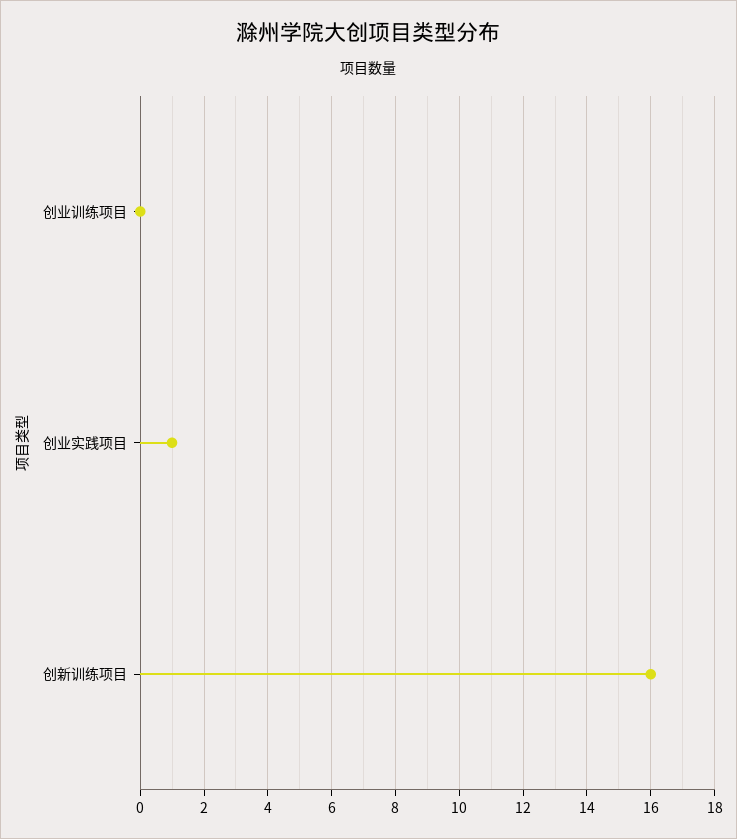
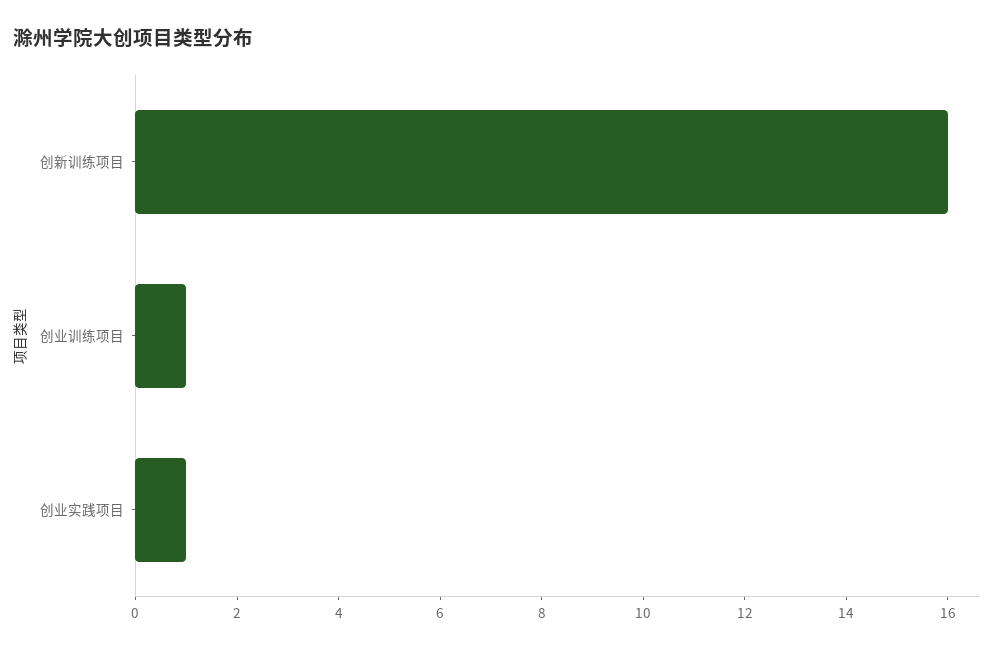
创业训练项目: 0 -> 1

